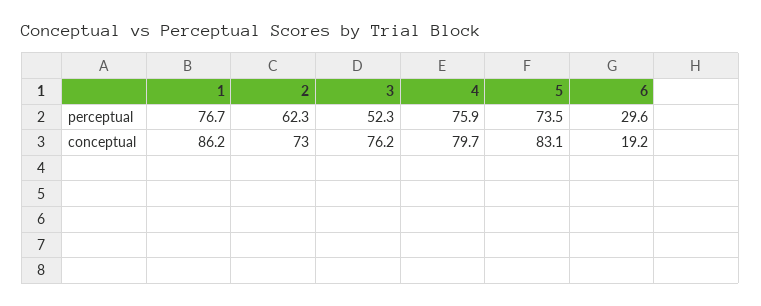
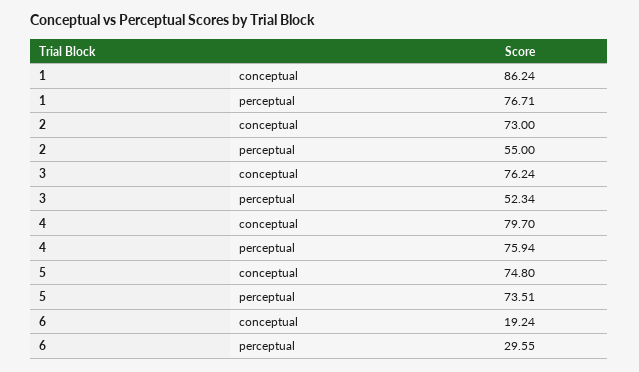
2, perceptual: 62.3 -> 55
5, conceptual: 83.1 -> 74.8

